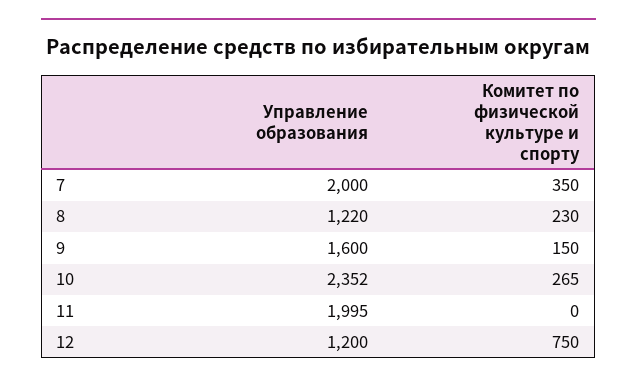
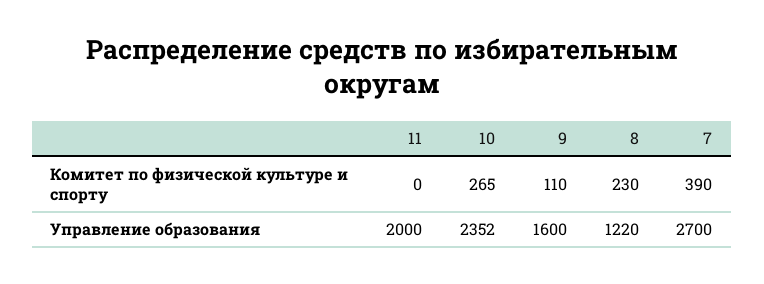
Управление образования, 7: 2000 -> 2700
Комитет по физической культуре и спорту, 7: 350 -> 390
Комитет по физической культуре и спорту, 9: 150 -> 110
Управление образования, 11: 1995 -> 2000
Управление образования, 12: 1200 -> none
Комитет по физической культуре и спорту, 12: 750 -> none

